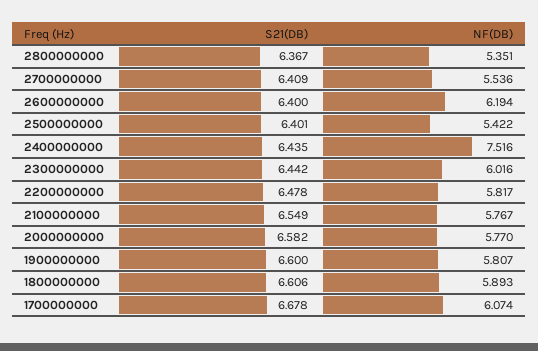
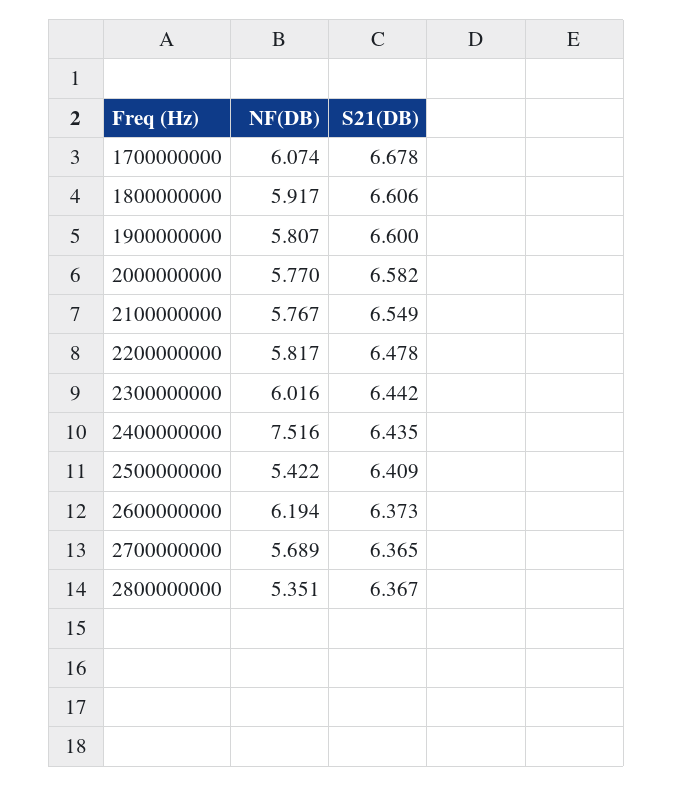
S21(DB), 2700000000: 6.409 -> 6.365
NF(DB), 2700000000: 5.536 -> 5.689
S21(DB), 2600000000: 6.4 -> 6.373
S21(DB), 2500000000: 6.401 -> 6.409
NF(DB), 1800000000: 5.893 -> 5.917

